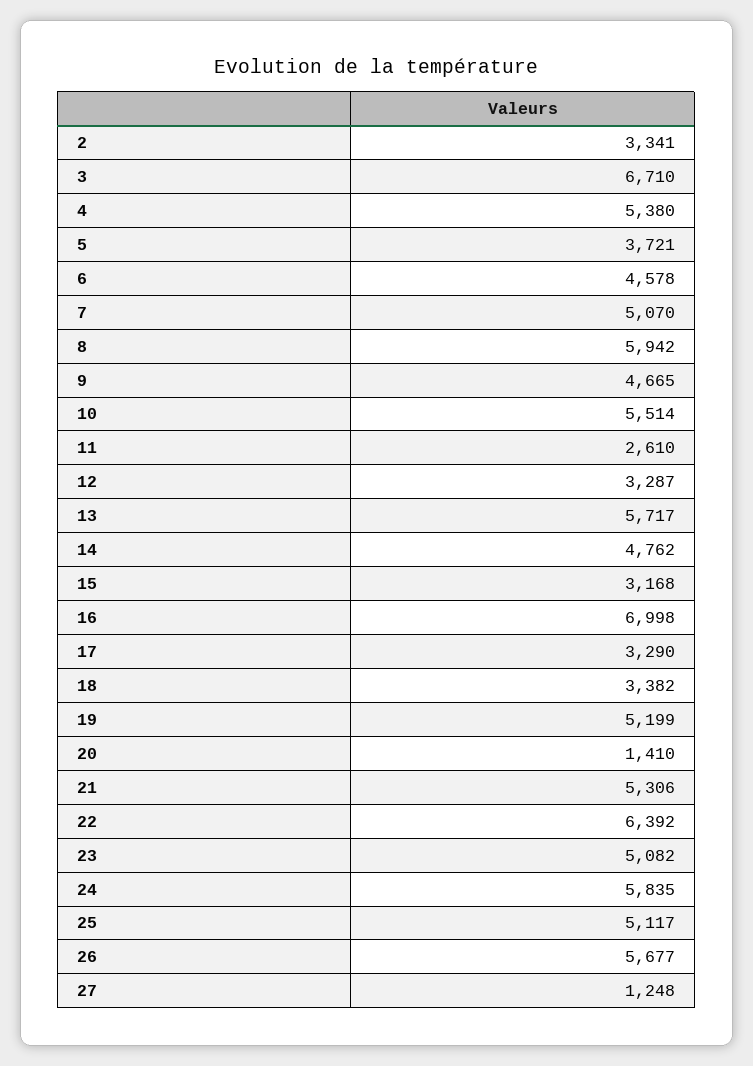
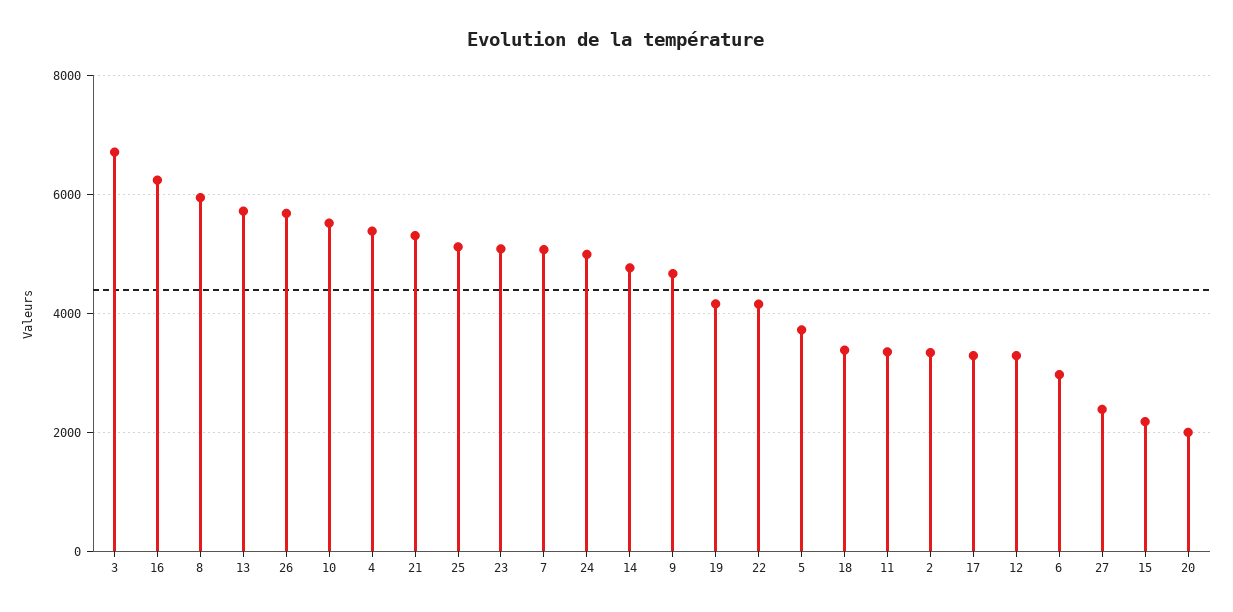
6: 4578 -> 3000
11: 2610 -> 3400
15: 3168 -> 2200
16: 6998 -> 6200
19: 5199 -> 4200
20: 1410 -> 2000
22: 6392 -> 4200
24: 5835 -> 5000
27: 1248 -> 2400

